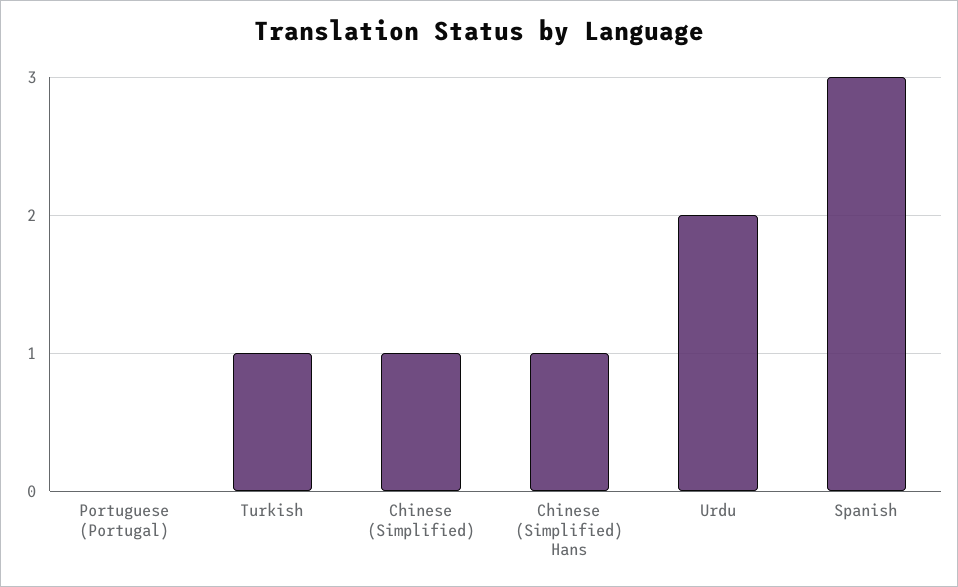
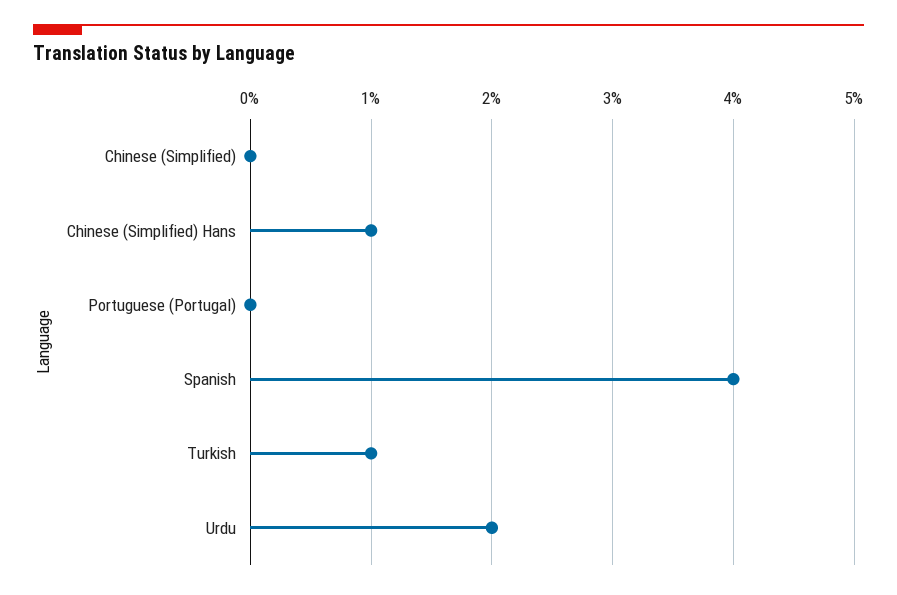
Chinese (Simplified): 1 -> 0
Spanish: 3 -> 4

